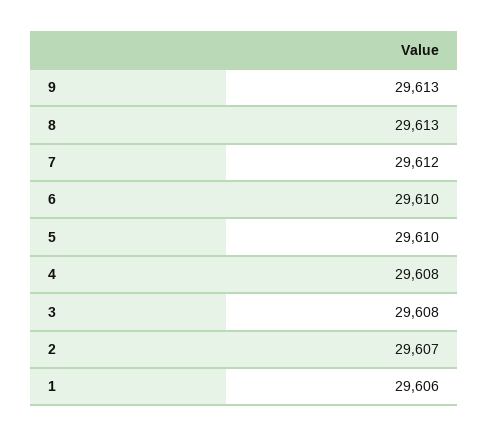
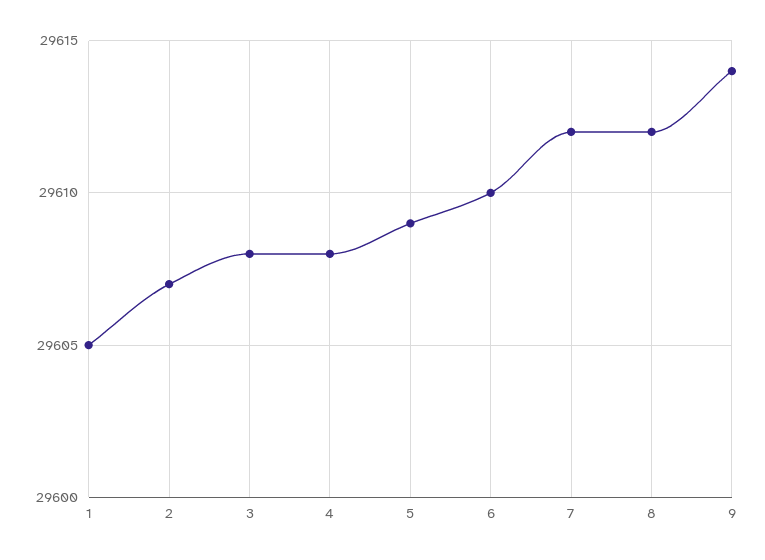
9: 29613 -> 29614
8: 29613 -> 29612
5: 29610 -> 29609
1: 29606 -> 29605

